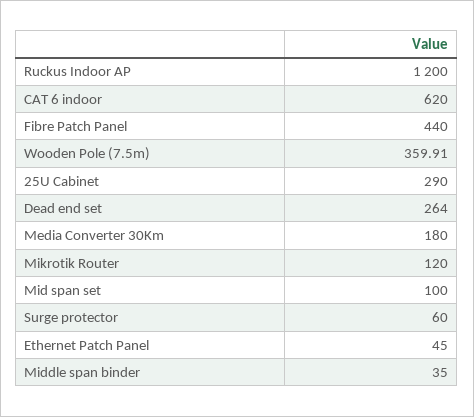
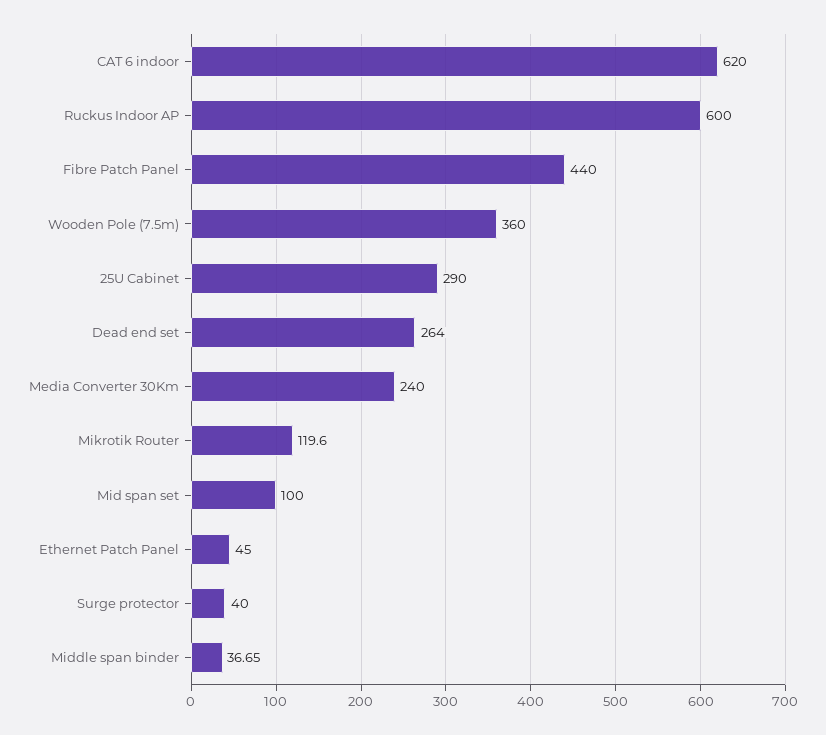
Ruckus Indoor AP: 1200 -> 600
Wooden Pole (7.5m): 359.91 -> 360
Media Converter 30Km: 180 -> 240
Mikrotik Router: 120 -> 119.6
Surge protector: 60 -> 40
Middle span binder: 35 -> 36.65

